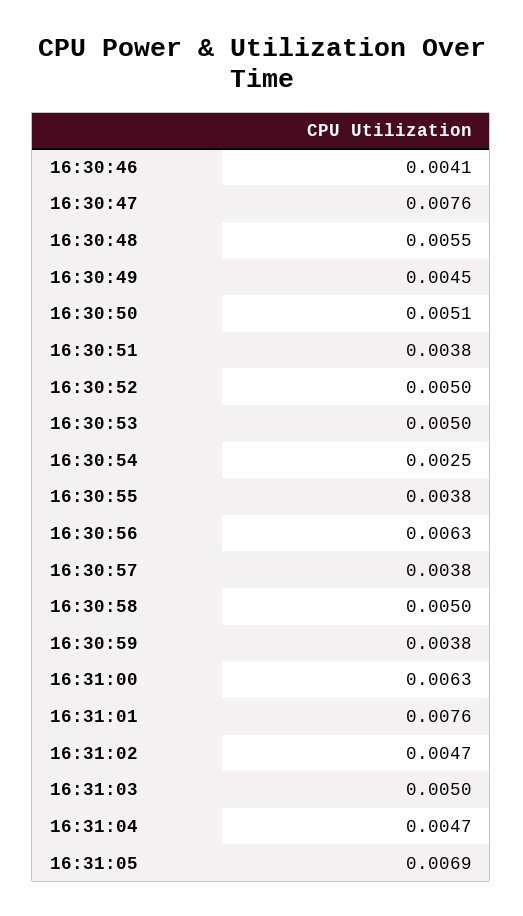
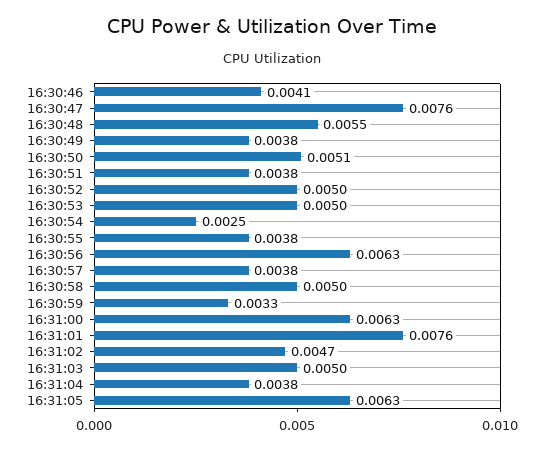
16:30:49: 0.0045 -> 0.0038
16:30:59: 0.0038 -> 0.0033
16:31:04: 0.0047 -> 0.0038
16:31:05: 0.0069 -> 0.0063

